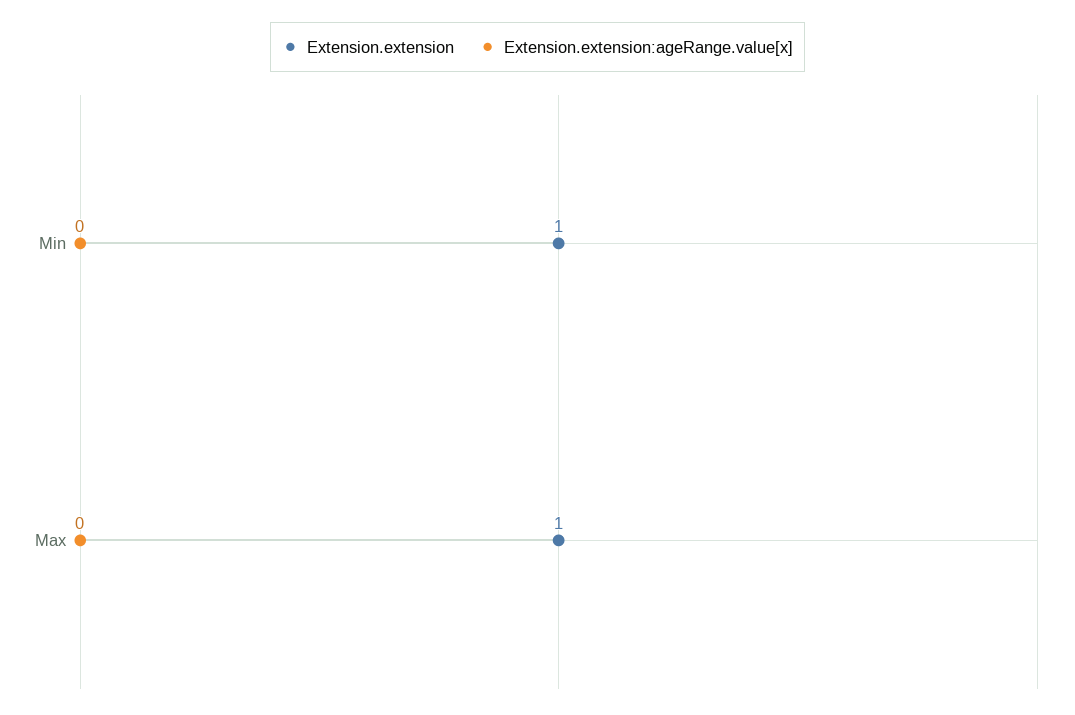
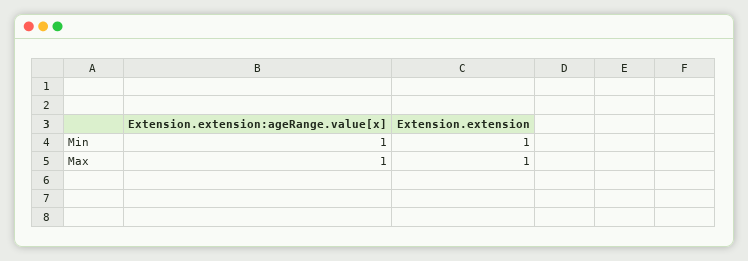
Extension.extension:ageRange.value[x], Min: 0 -> 1
Extension.extension:ageRange.value[x], Max: 0 -> 1

